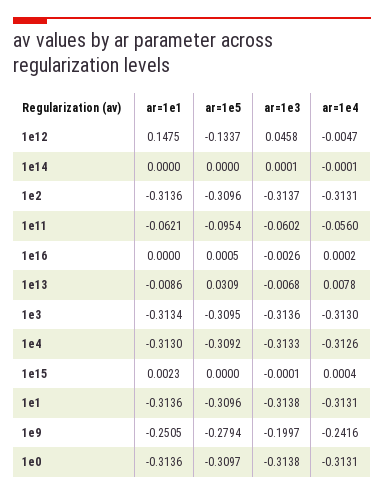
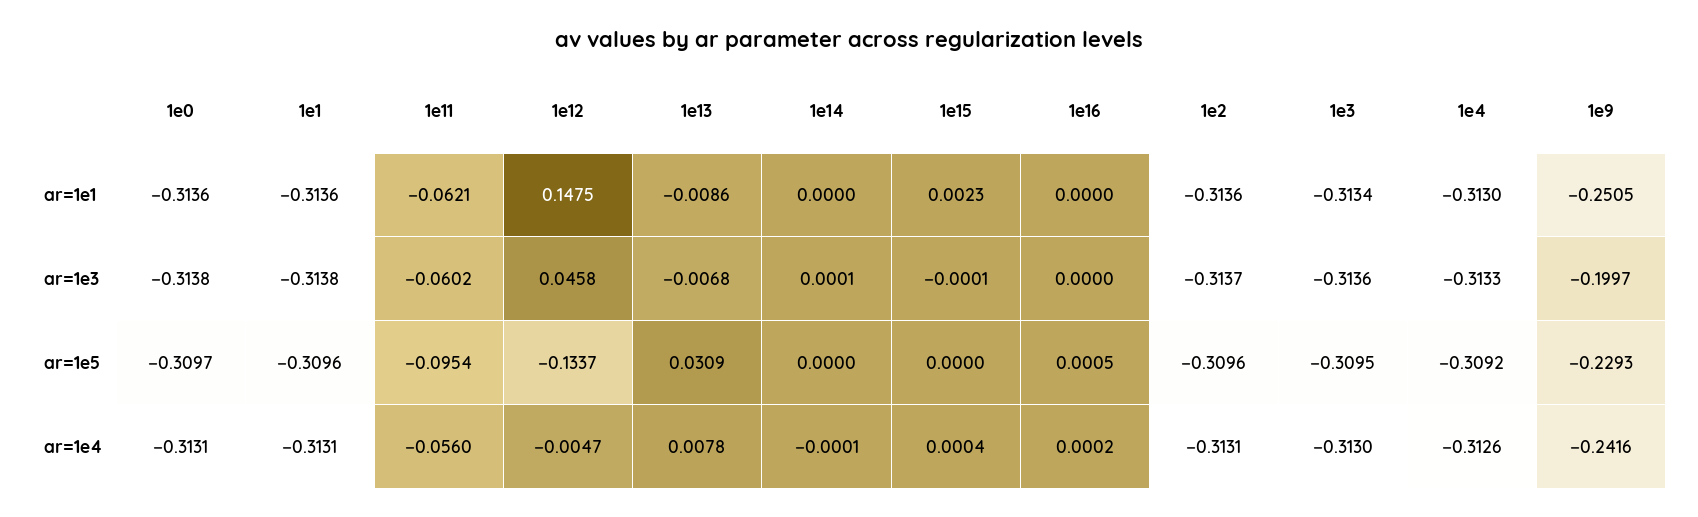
ar=1e3, 1e16: -0.0026 -> 0
ar=1e5, 1e9: -0.2794 -> -0.2293

